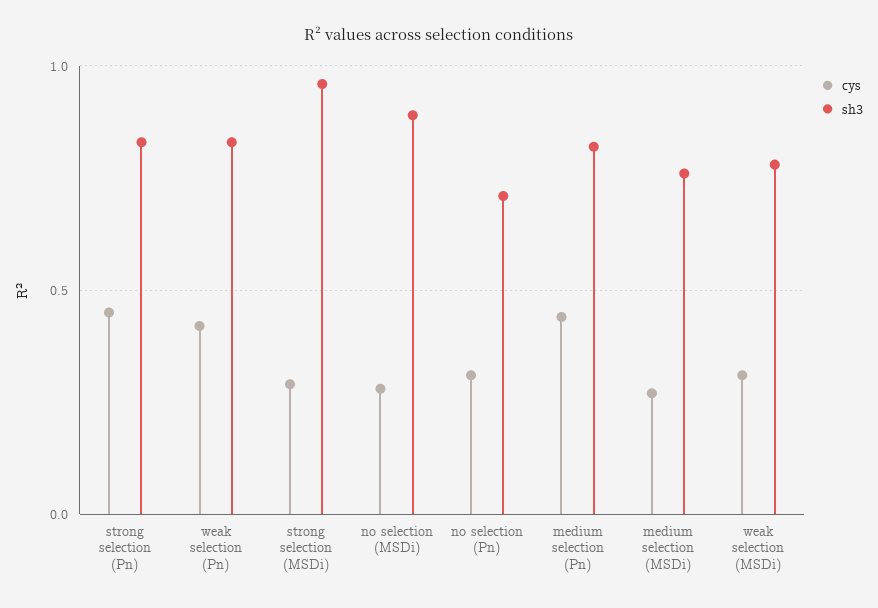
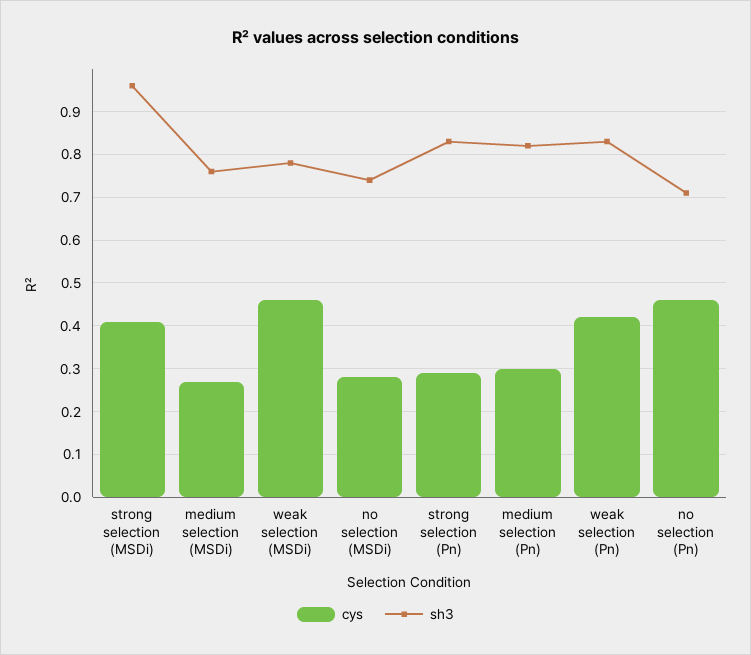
cys, strong selection (Pn): 0.45 -> 0.3
cys, strong selection (MSDi): 0.3 -> 0.4
sh3, no selection (MSDi): 0.9 -> 0.75
cys, no selection (Pn): 0.3 -> 0.45
cys, medium selection (Pn): 0.45 -> 0.3
cys, weak selection (MSDi): 0.3 -> 0.45

